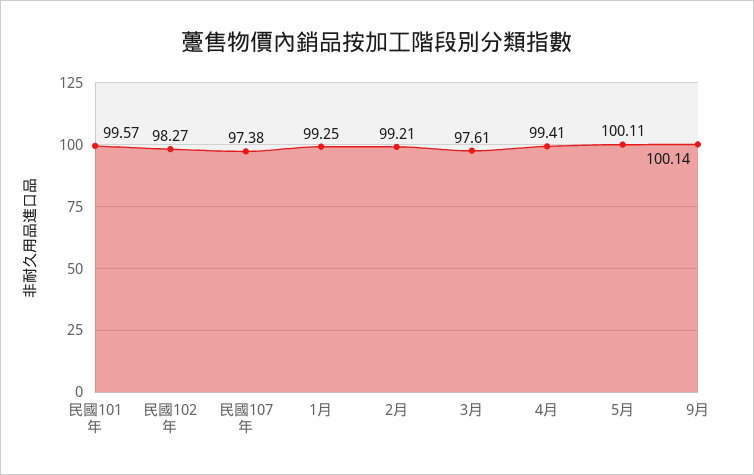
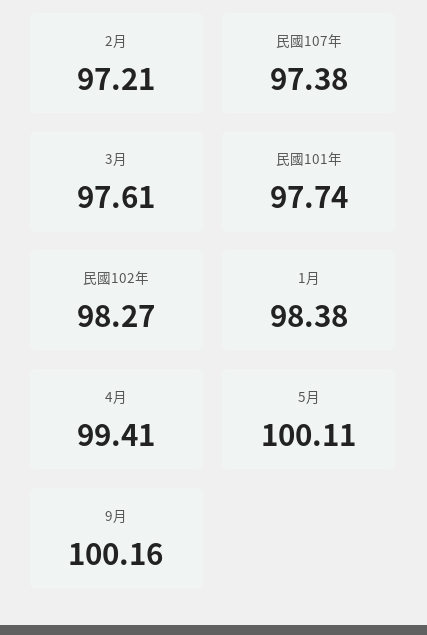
民國101年: 99.57 -> 97.74
1月: 99.25 -> 98.38
2月: 99.21 -> 97.21
9月: 100.14 -> 100.16

